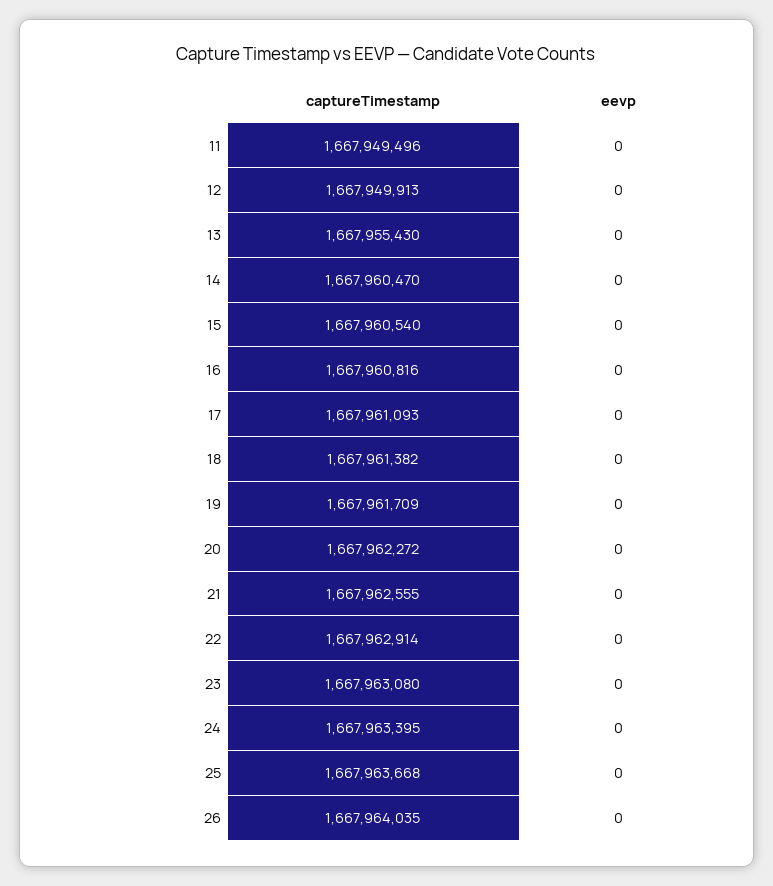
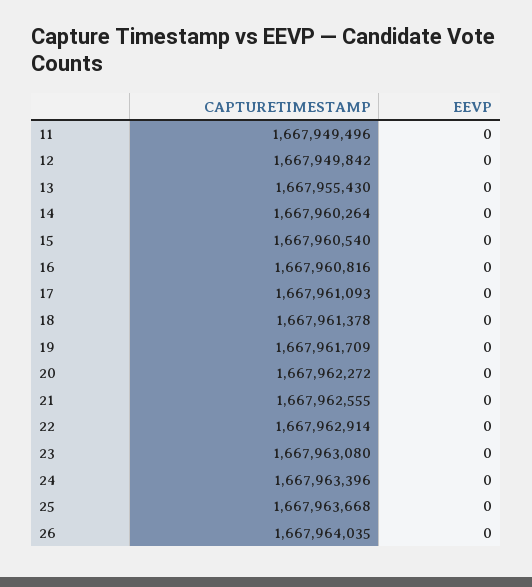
captureTimestamp, 12: 1667949913 -> 1667949842
captureTimestamp, 14: 1667960470 -> 1667960264
captureTimestamp, 18: 1667961382 -> 1667961378
captureTimestamp, 24: 1667963395 -> 1667963396

